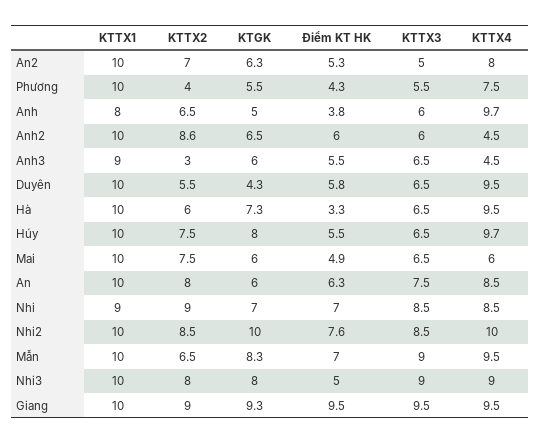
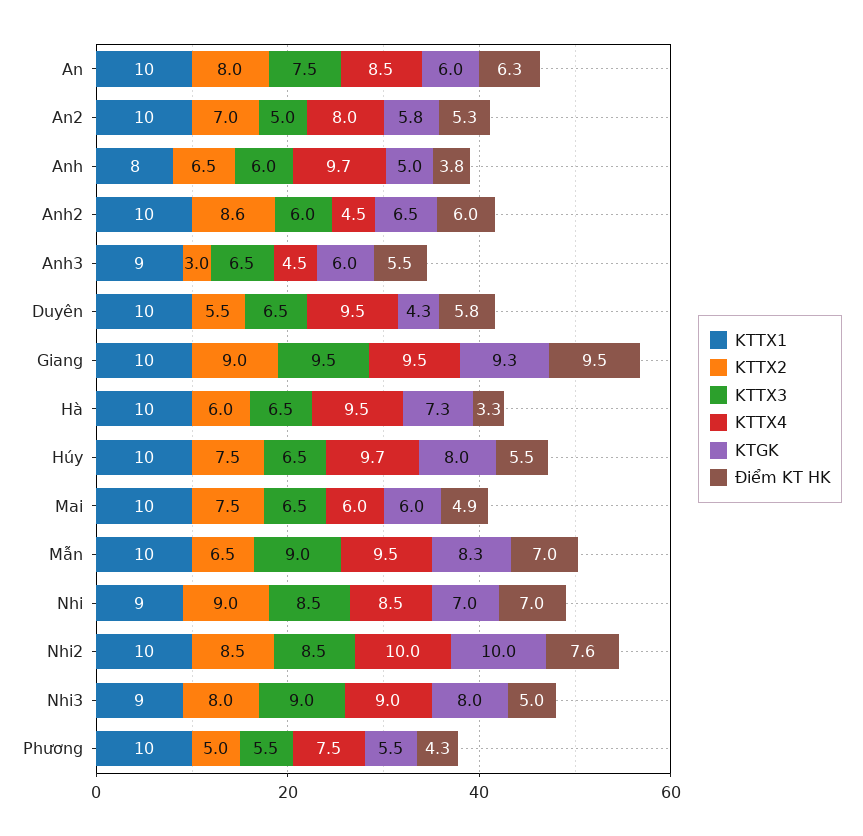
KTGK, An2: 6.3 -> 5.8
KTTX2, Phương: 4 -> 5
KTTX1, Nhi3: 10 -> 9

